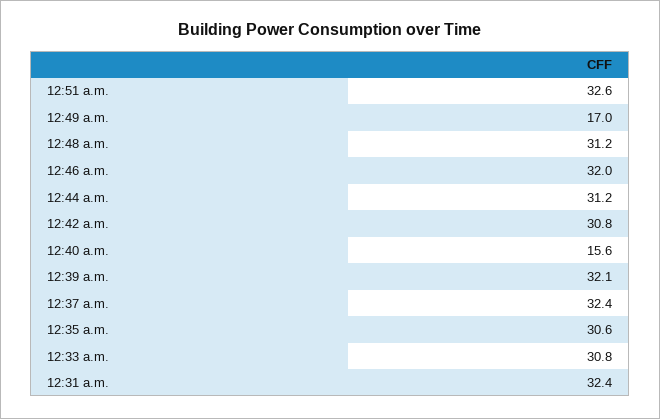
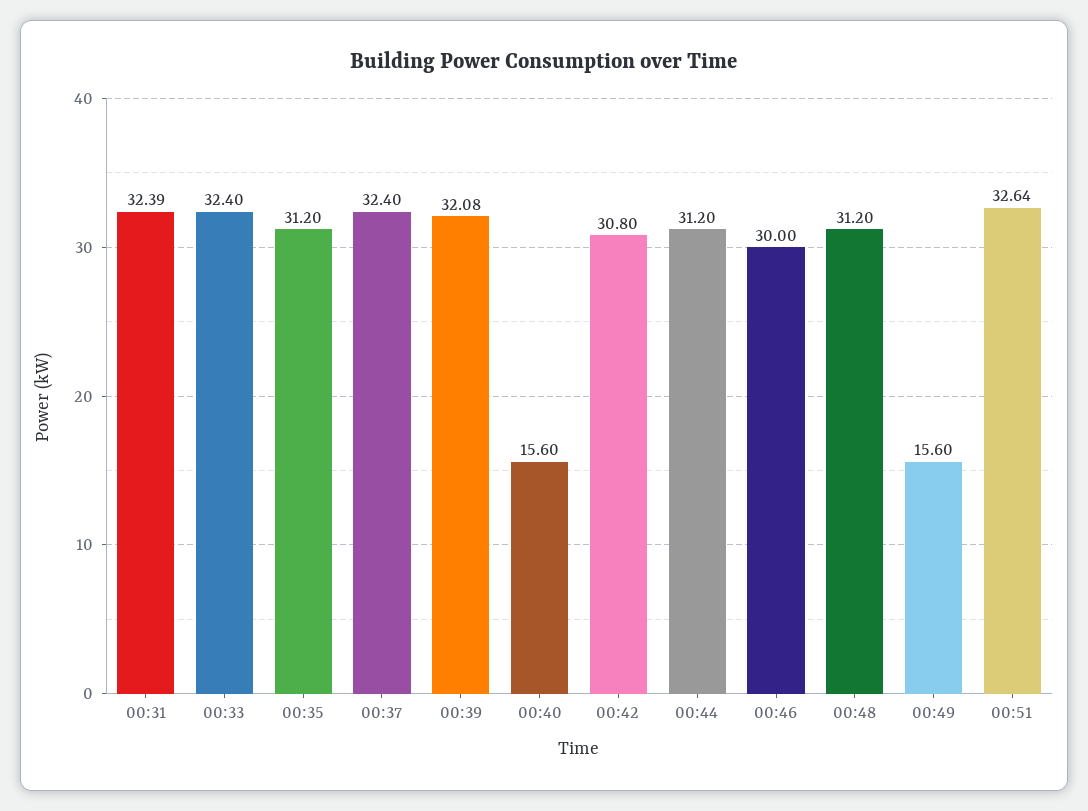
12:49 a.m.: 17 -> 15.6
12:46 a.m.: 32 -> 30
12:35 a.m.: 30.6 -> 31.2
12:33 a.m.: 30.8 -> 32.4

